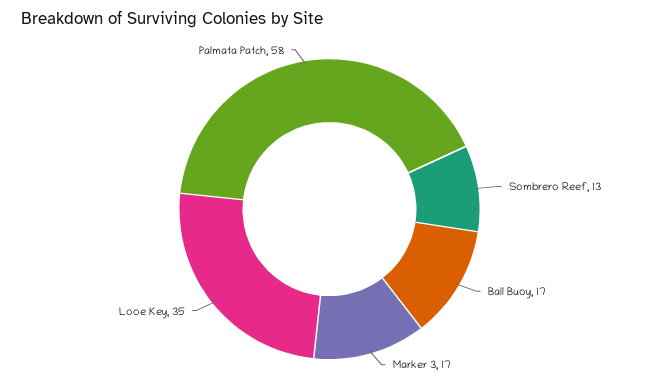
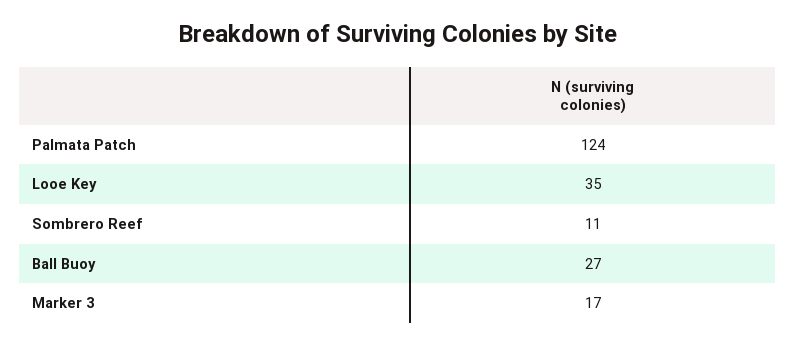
Sombrero Reef: 13 -> 11
Ball Buoy: 17 -> 27
Palmata Patch: 58 -> 124

